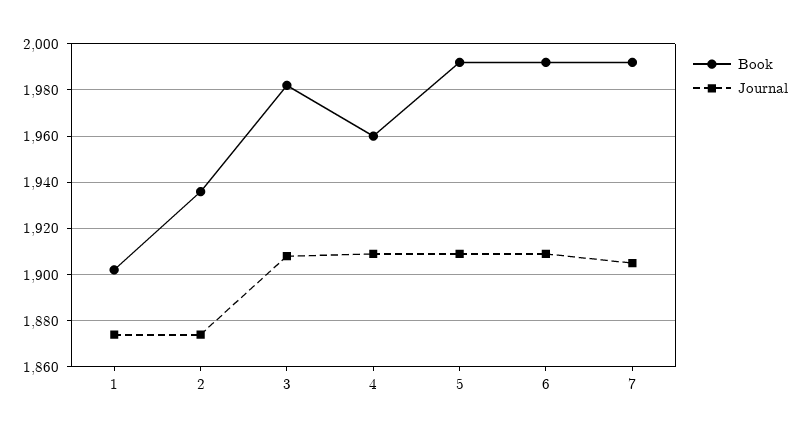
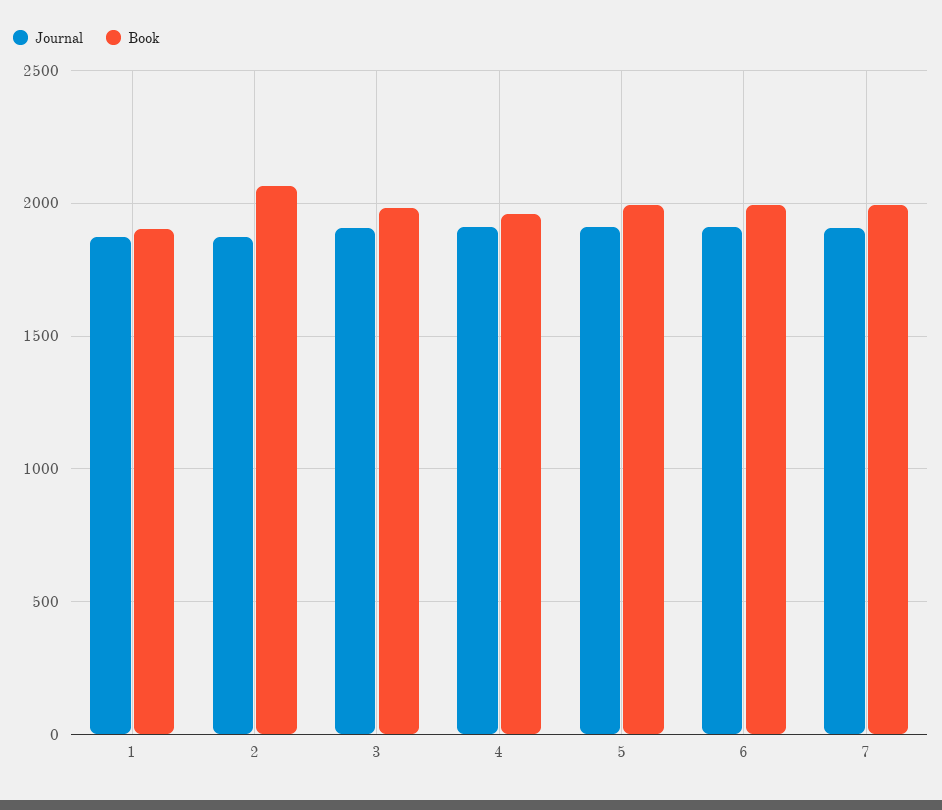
Book, 2: 1935 -> 2050

